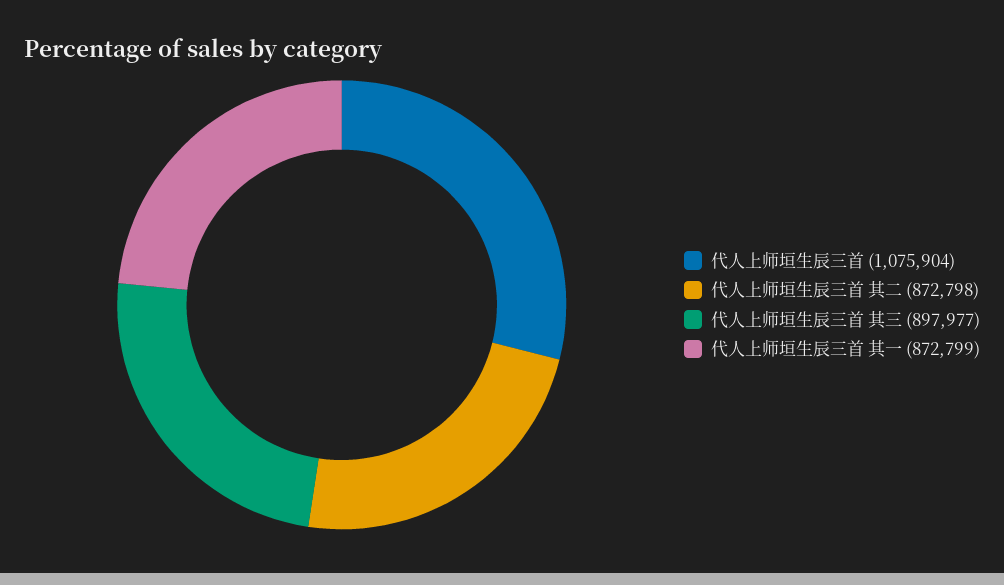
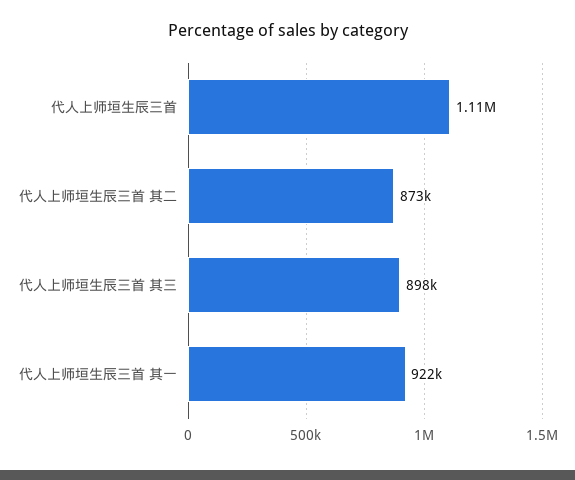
代人上师垣生辰三首: 1075904 -> 1110000
代人上师垣生辰三首 其一: 872799 -> 922000

